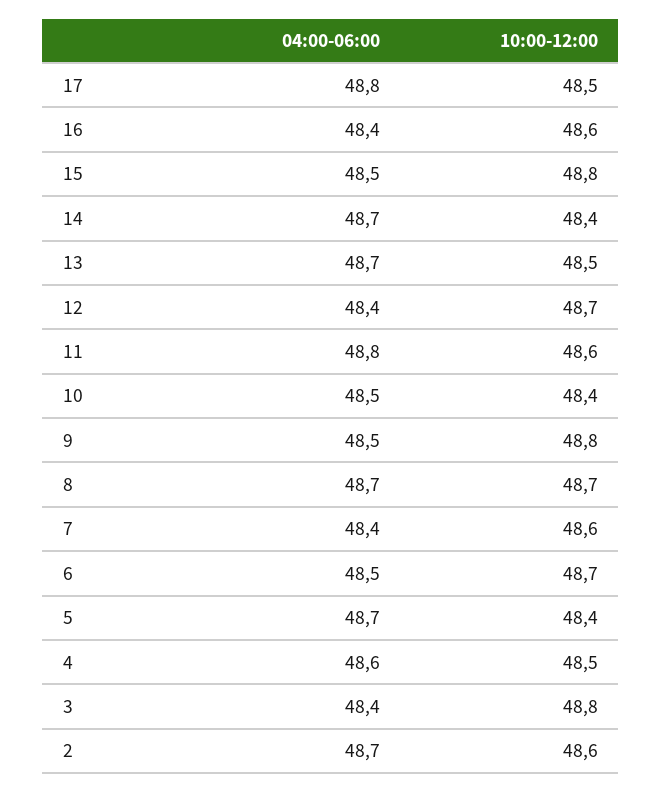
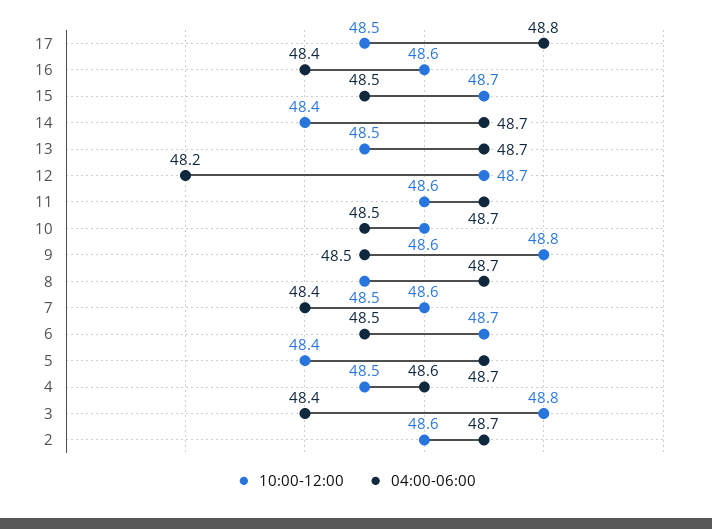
10:00-12:00, 15: 48.8 -> 48.7
04:00-06:00, 12: 48.4 -> 48.2
04:00-06:00, 11: 48.8 -> 48.7
10:00-12:00, 10: 48.4 -> 48.6
10:00-12:00, 8: 48.7 -> 48.5

